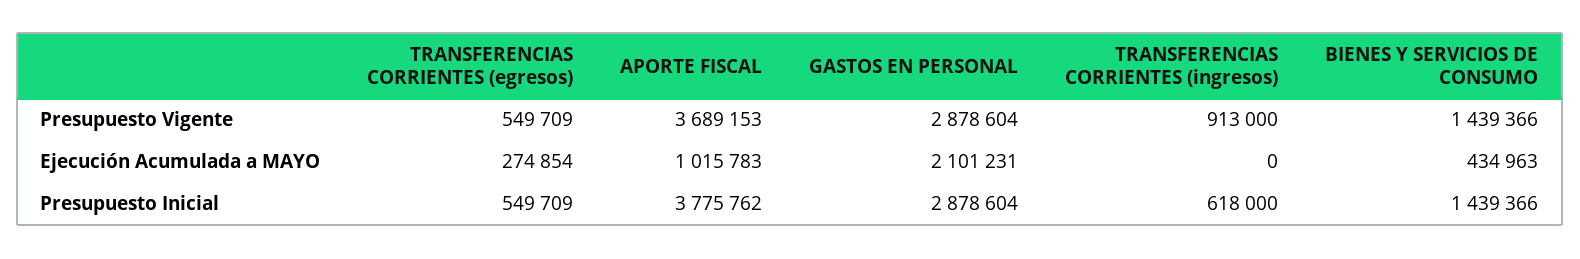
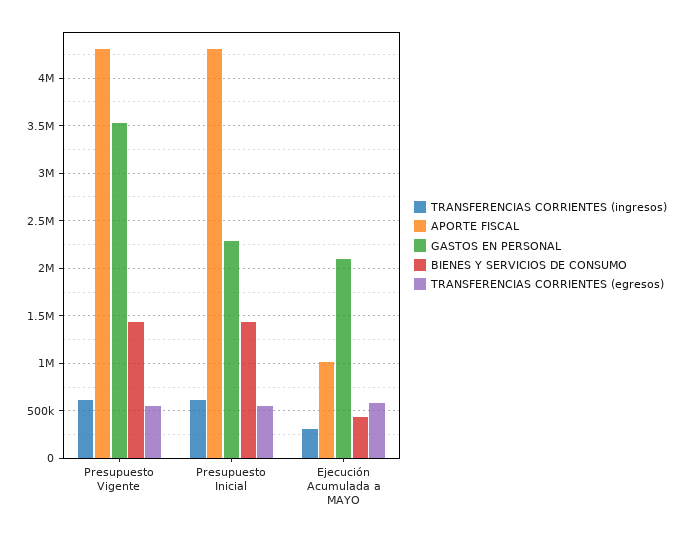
APORTE FISCAL, Presupuesto Vigente: 3689153 -> 4300000
GASTOS EN PERSONAL, Presupuesto Vigente: 2878604 -> 3500000
TRANSFERENCIAS CORRIENTES (ingresos), Presupuesto Vigente: 913000 -> 600000
TRANSFERENCIAS CORRIENTES (egresos), Ejecución Acumulada a MAYO: 274854 -> 600000
TRANSFERENCIAS CORRIENTES (ingresos), Ejecución Acumulada a MAYO: 0 -> 300000
APORTE FISCAL, Presupuesto Inicial: 3775762 -> 4300000
GASTOS EN PERSONAL, Presupuesto Inicial: 2878604 -> 2300000

